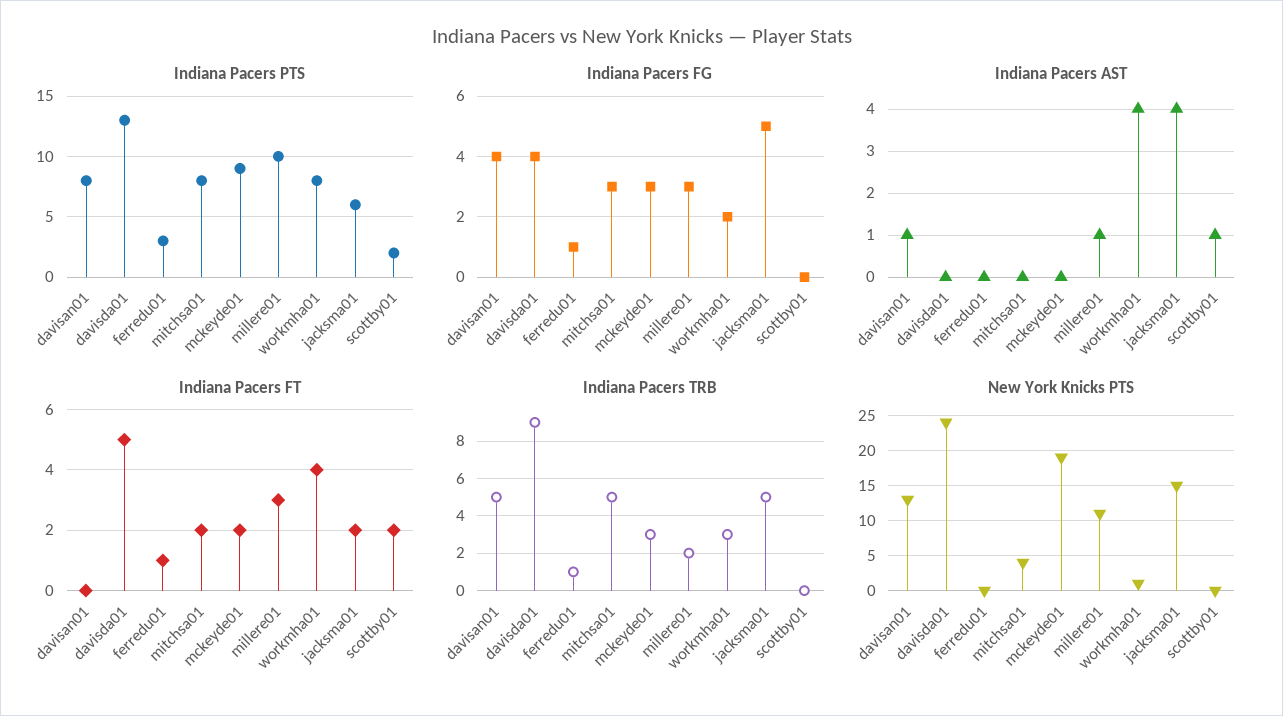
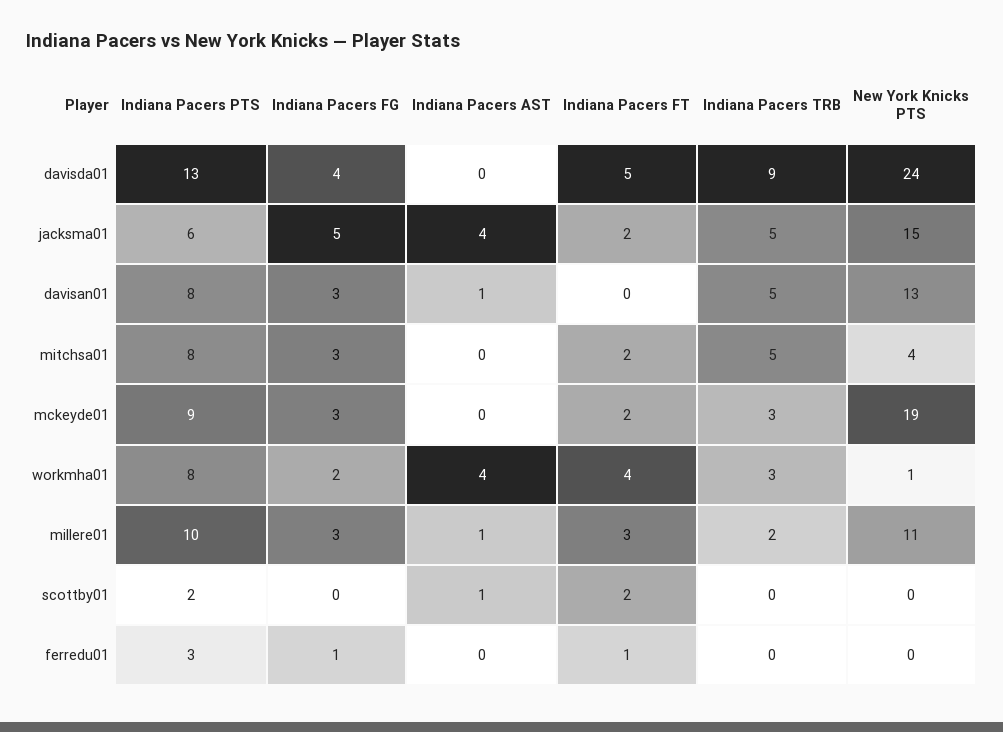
Indiana Pacers FG, davisan01: 4 -> 3
Indiana Pacers TRB, ferredu01: 1 -> 0

